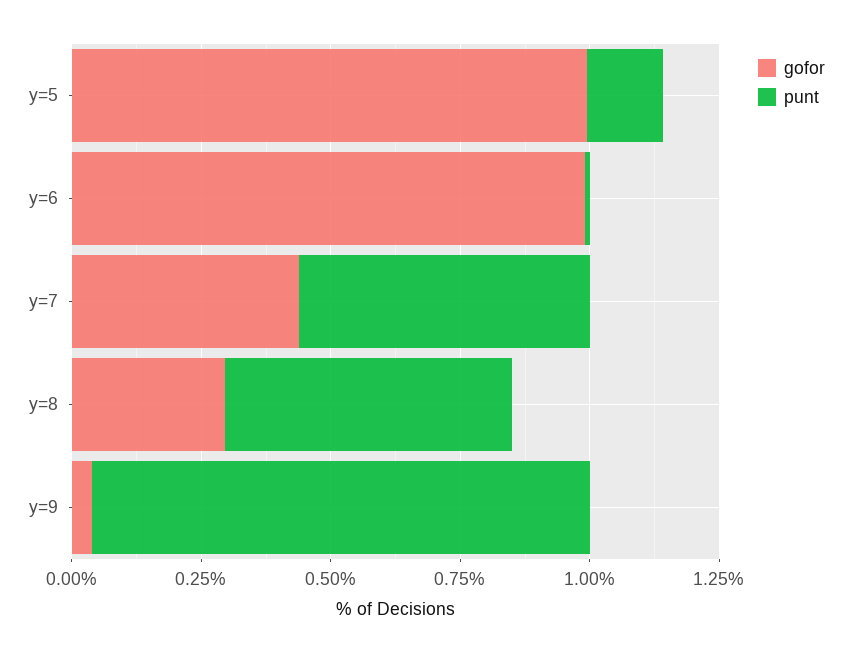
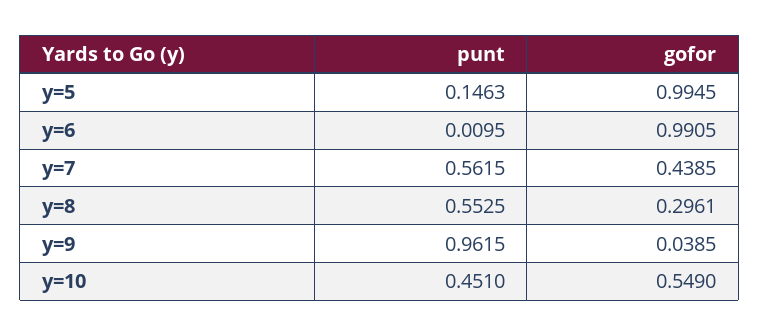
punt, y=10: none -> 0.451
gofor, y=10: none -> 0.549

